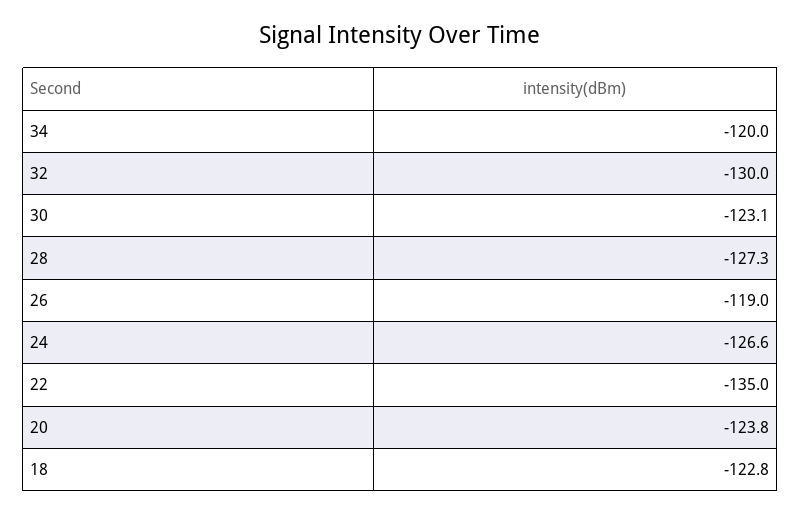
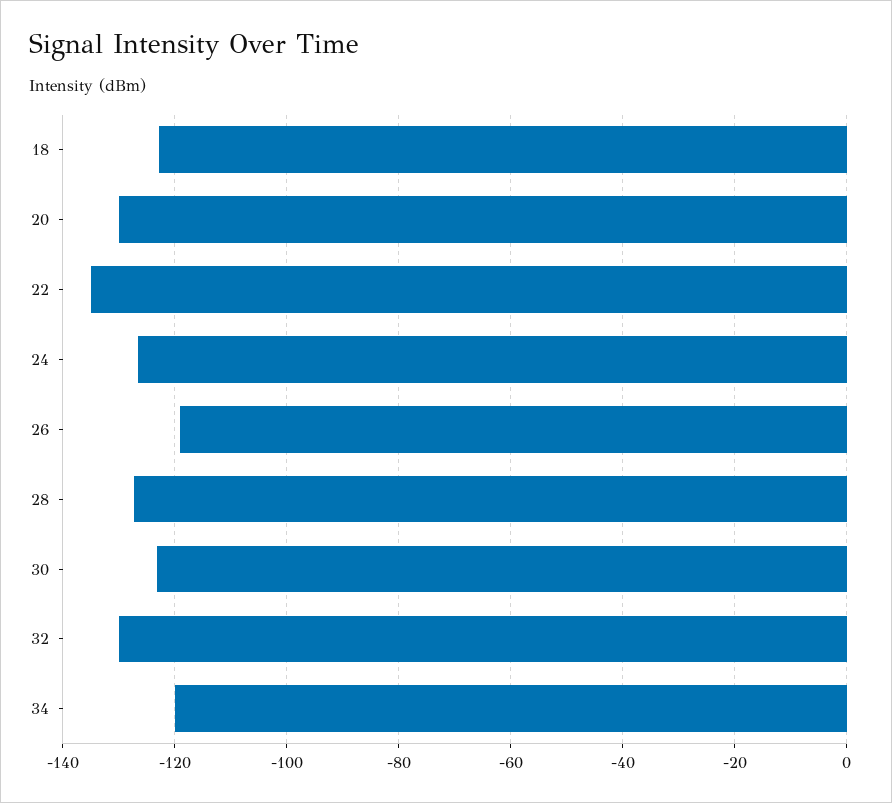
20: -123.8 -> -130

